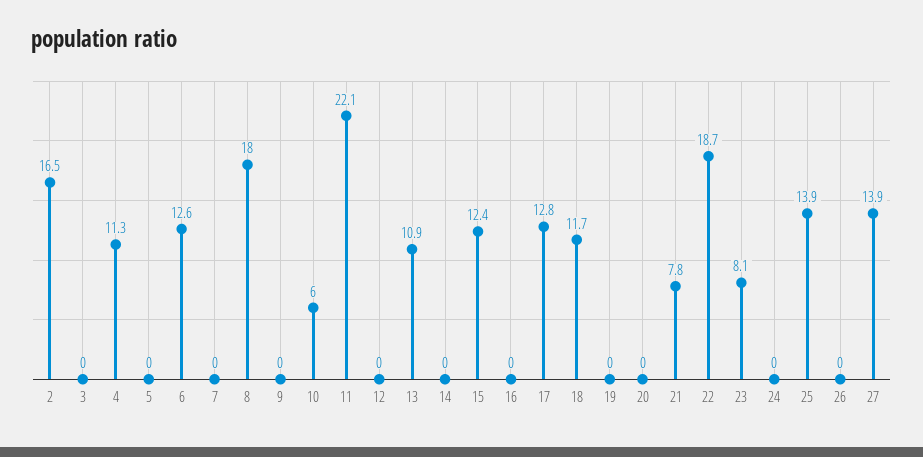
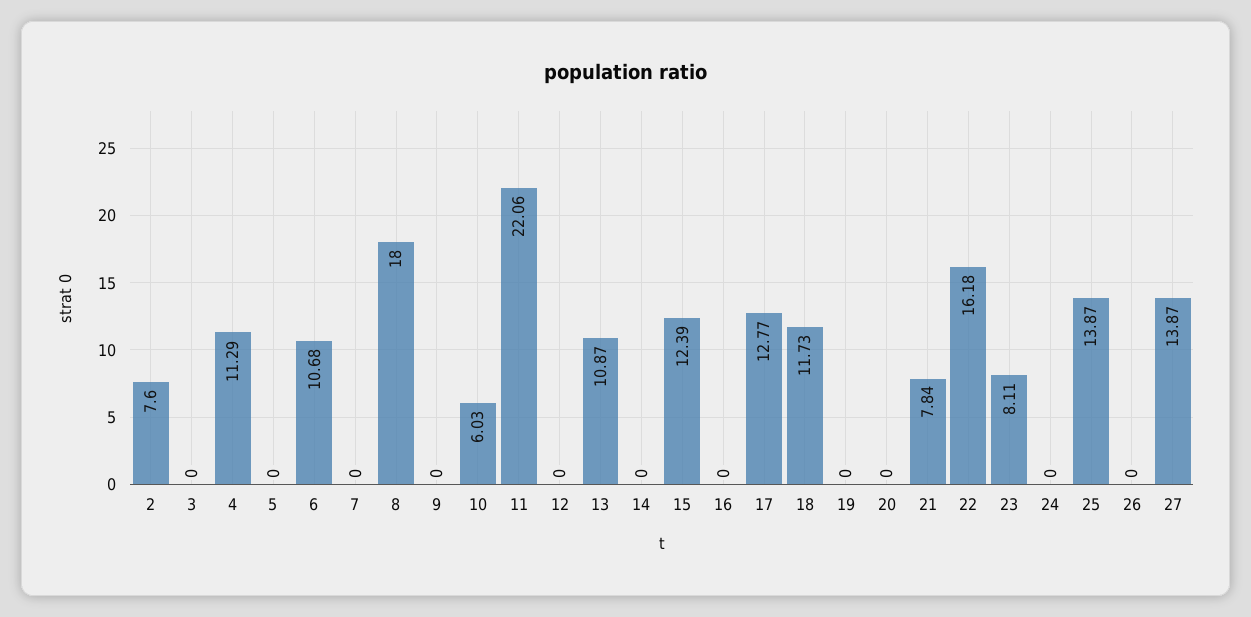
2: 16.5 -> 7.6
6: 12.6 -> 10.68
22: 18.7 -> 16.18

